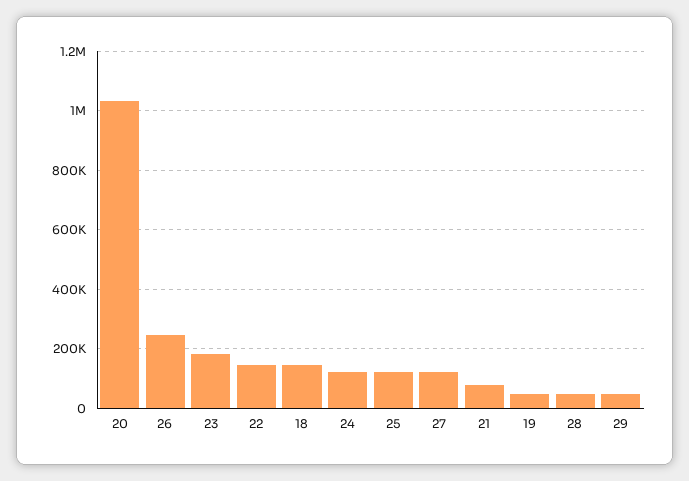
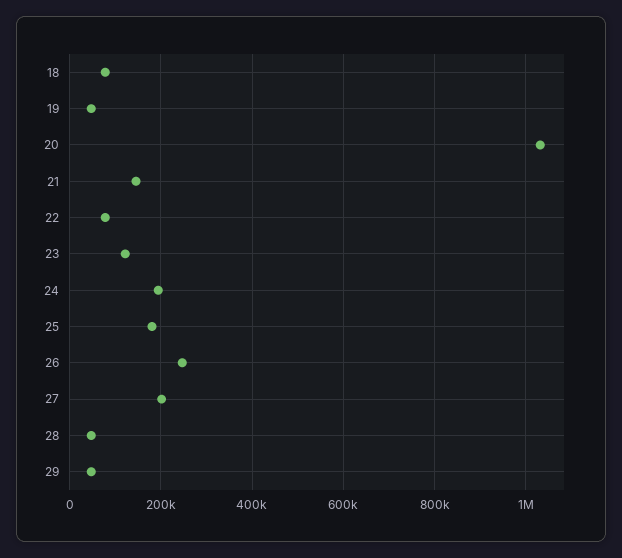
23: 175000 -> 120000
22: 150000 -> 80000
18: 150000 -> 80000
24: 125000 -> 200000
25: 125000 -> 180000
27: 125000 -> 200000
21: 75000 -> 140000

